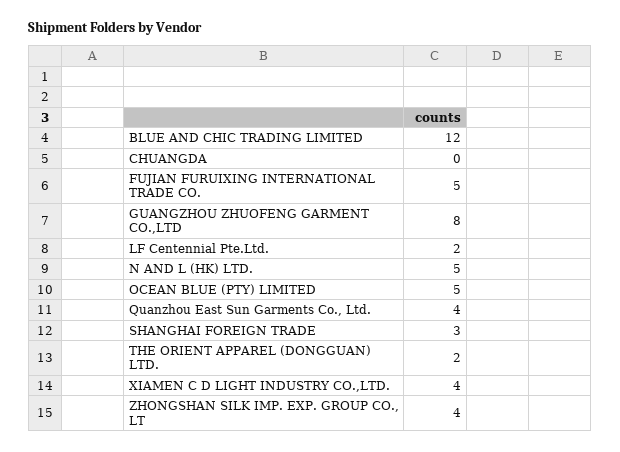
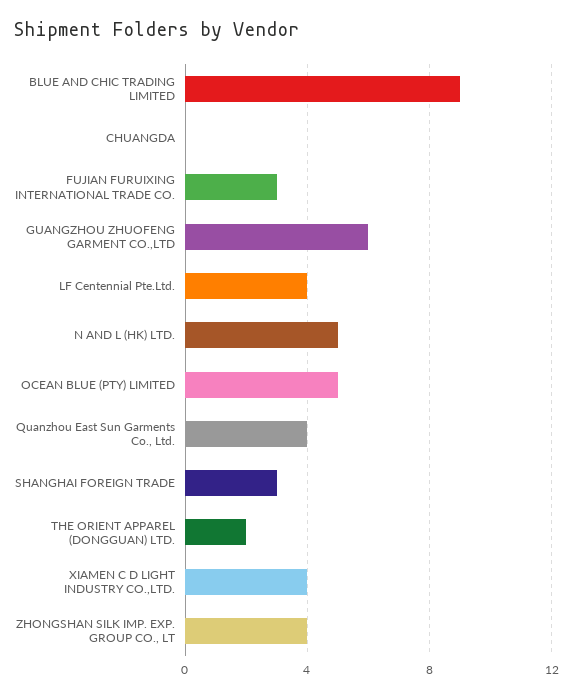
BLUE AND CHIC TRADING LIMITED: 12 -> 9
FUJIAN FURUIXING INTERNATIONAL TRADE CO.: 5 -> 3
GUANGZHOU ZHUOFENG GARMENT CO.,LTD: 8 -> 6
LF Centennial Pte.Ltd.: 2 -> 4

